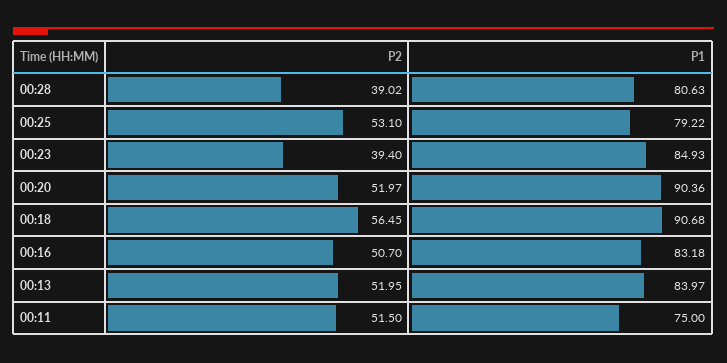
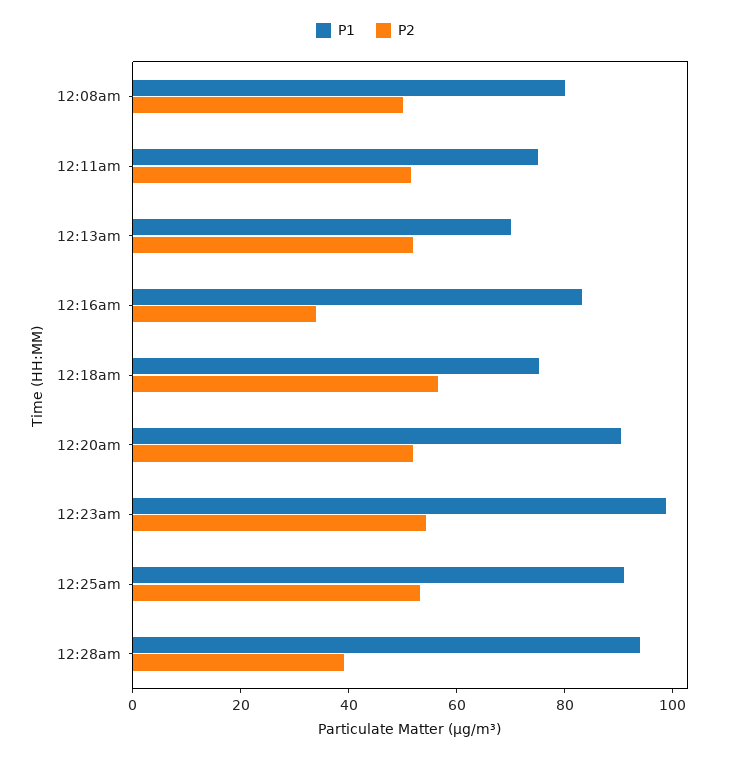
P1, 00:28: 80.63 -> 95
P1, 00:25: 79.22 -> 90
P2, 00:23: 39.4 -> 55
P1, 00:23: 84.93 -> 100
P1, 00:18: 90.68 -> 75
P2, 00:16: 50.7 -> 35
P1, 00:13: 83.97 -> 70
P1, 12:08am: none -> 80
P2, 12:08am: none -> 50

